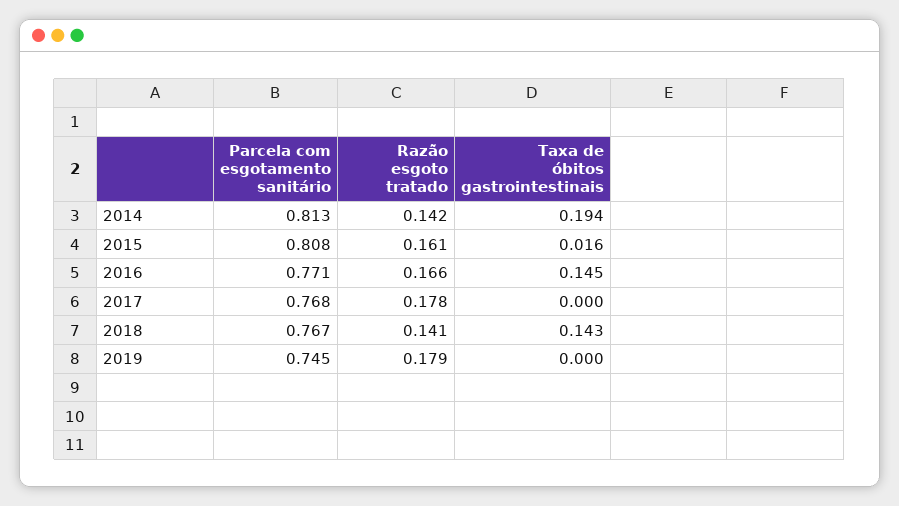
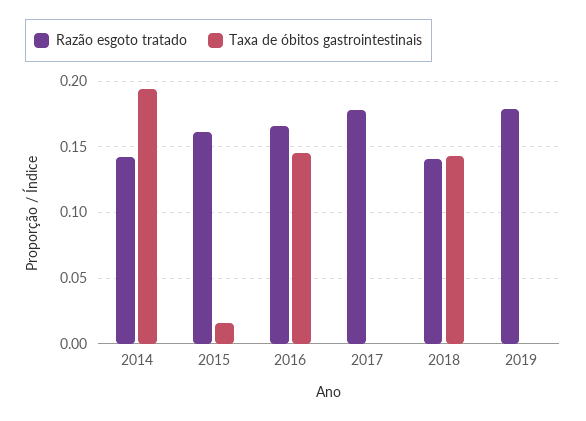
Parcela com esgotamento sanitário, 2014: 0.813 -> none
Parcela com esgotamento sanitário, 2015: 0.808 -> none
Parcela com esgotamento sanitário, 2016: 0.771 -> none
Parcela com esgotamento sanitário, 2017: 0.768 -> none
Parcela com esgotamento sanitário, 2018: 0.767 -> none
Parcela com esgotamento sanitário, 2019: 0.745 -> none

